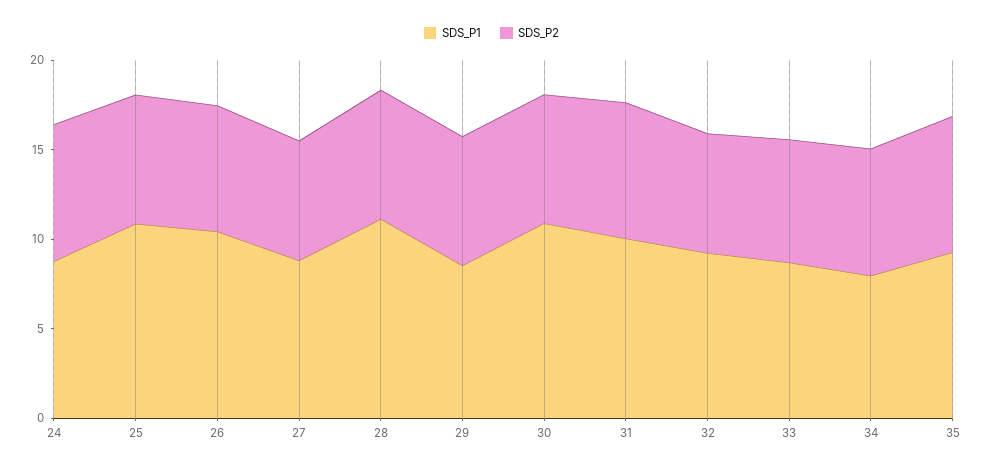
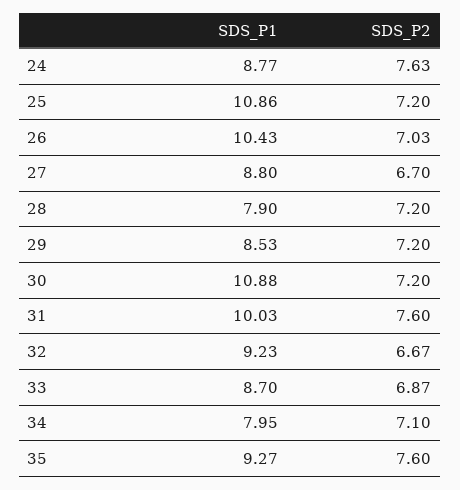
SDS_P1, 28: 11 -> 7.9

